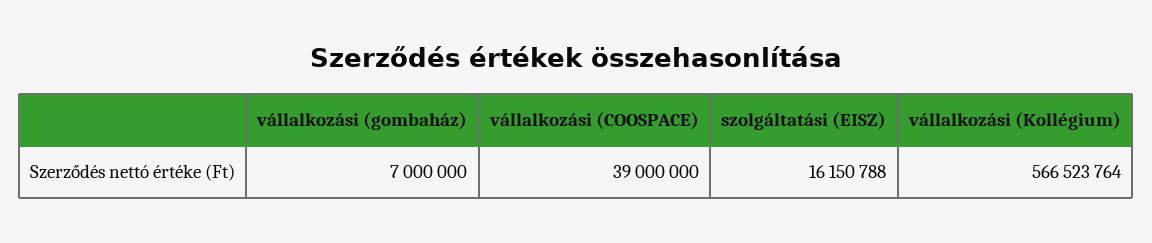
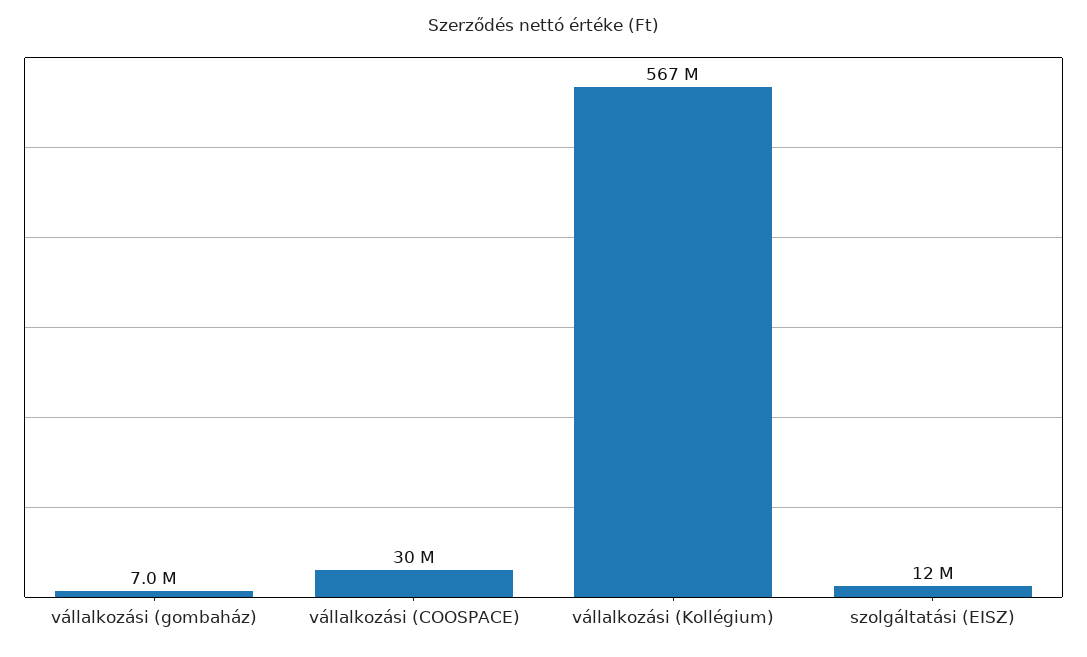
vállalkozási (COOSPACE): 39000000 -> 30000000
szolgáltatási (EISZ): 16150788 -> 12000000

